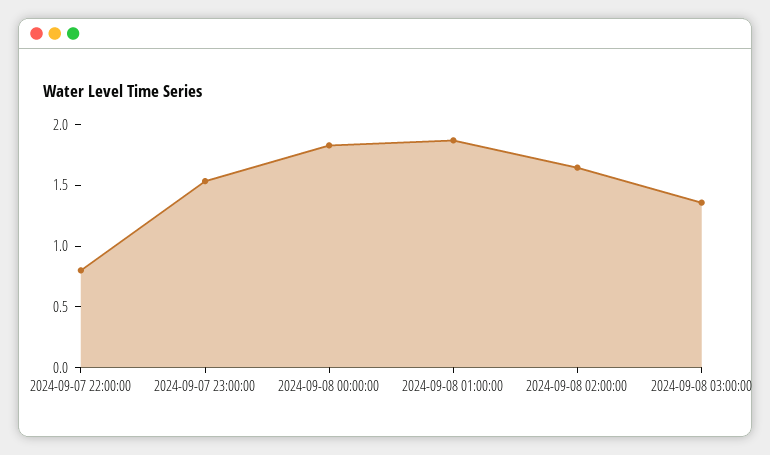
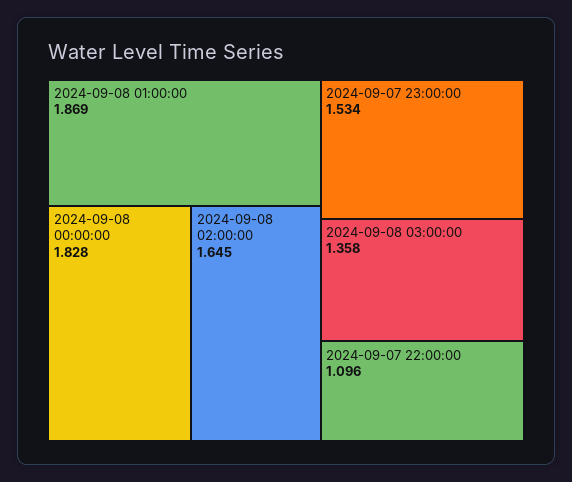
2024-09-07 22:00:00: 0.8 -> 1.096

